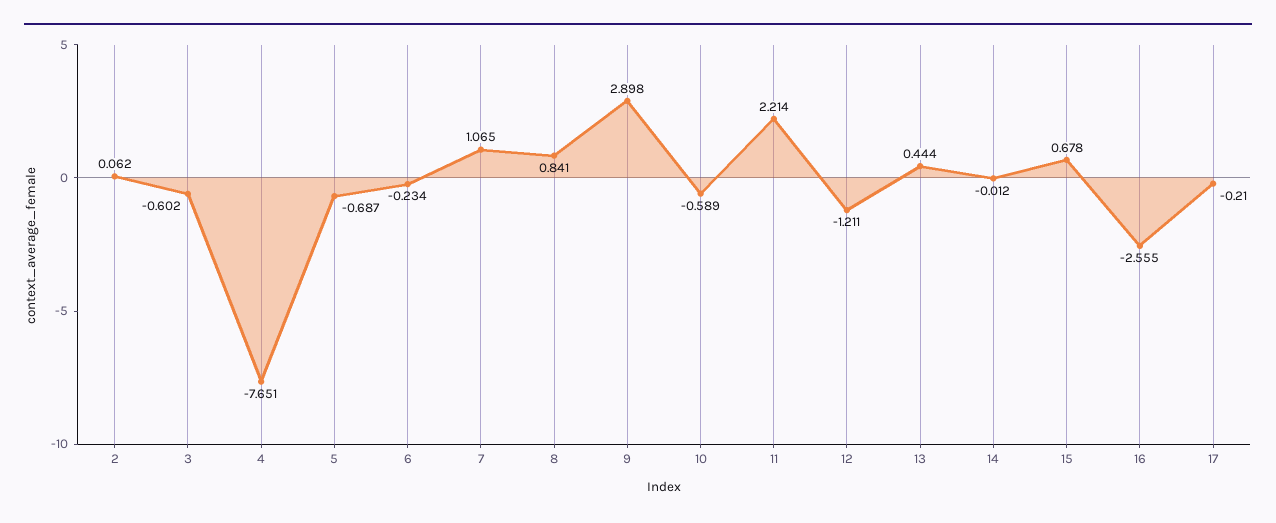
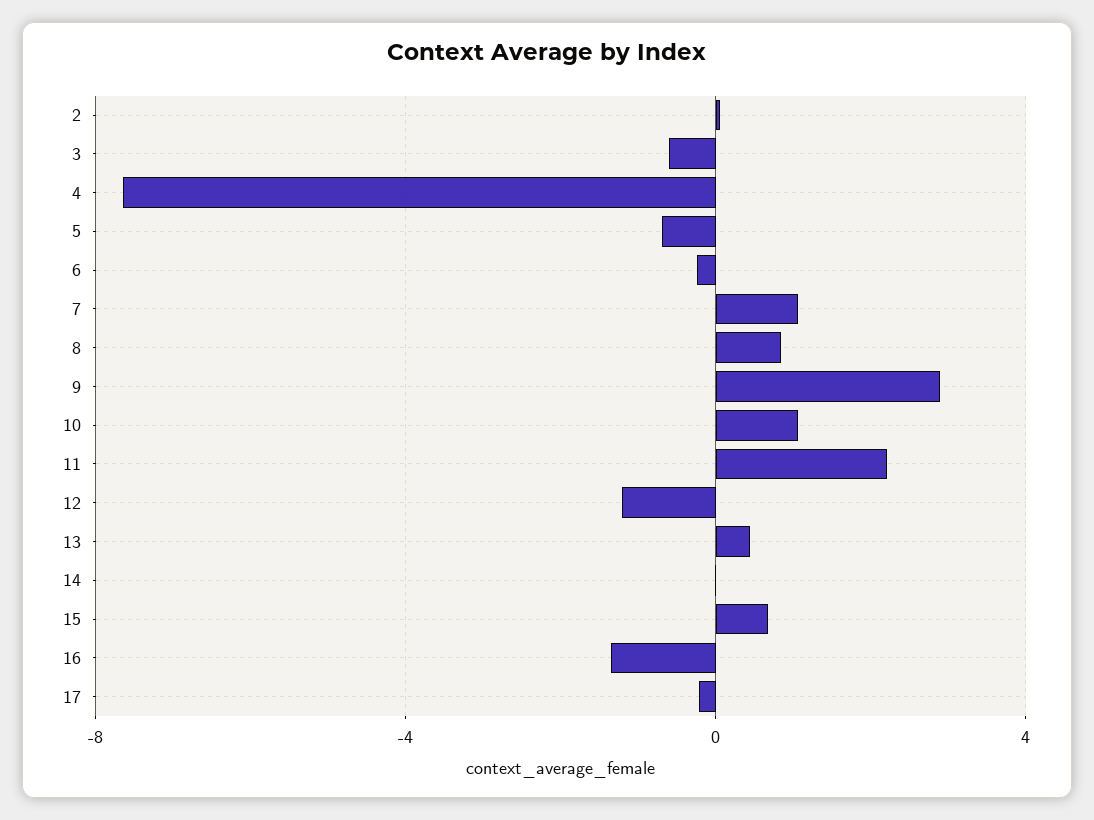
10: -0.589 -> 1
16: -2.555 -> -1.5

